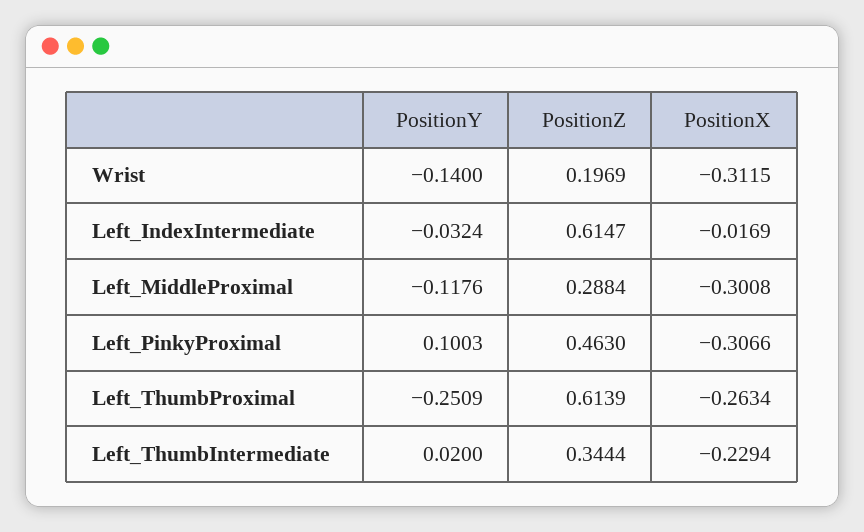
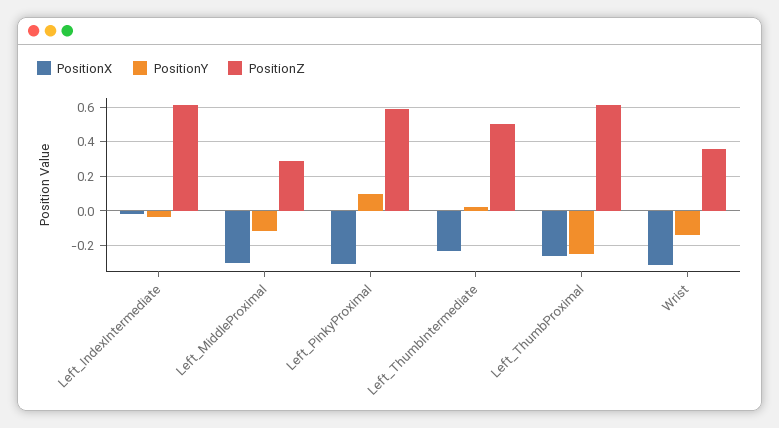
PositionZ, Wrist: 0.1969 -> 0.35
PositionZ, Left_PinkyProximal: 0.463 -> 0.6
PositionZ, Left_ThumbIntermediate: 0.3444 -> 0.5

